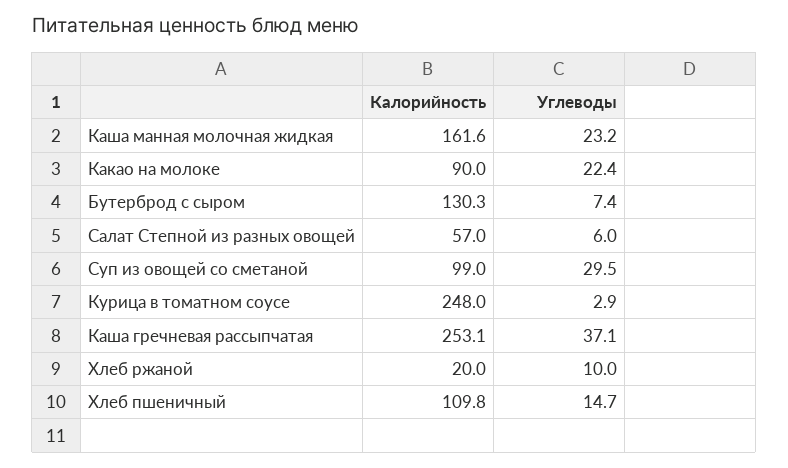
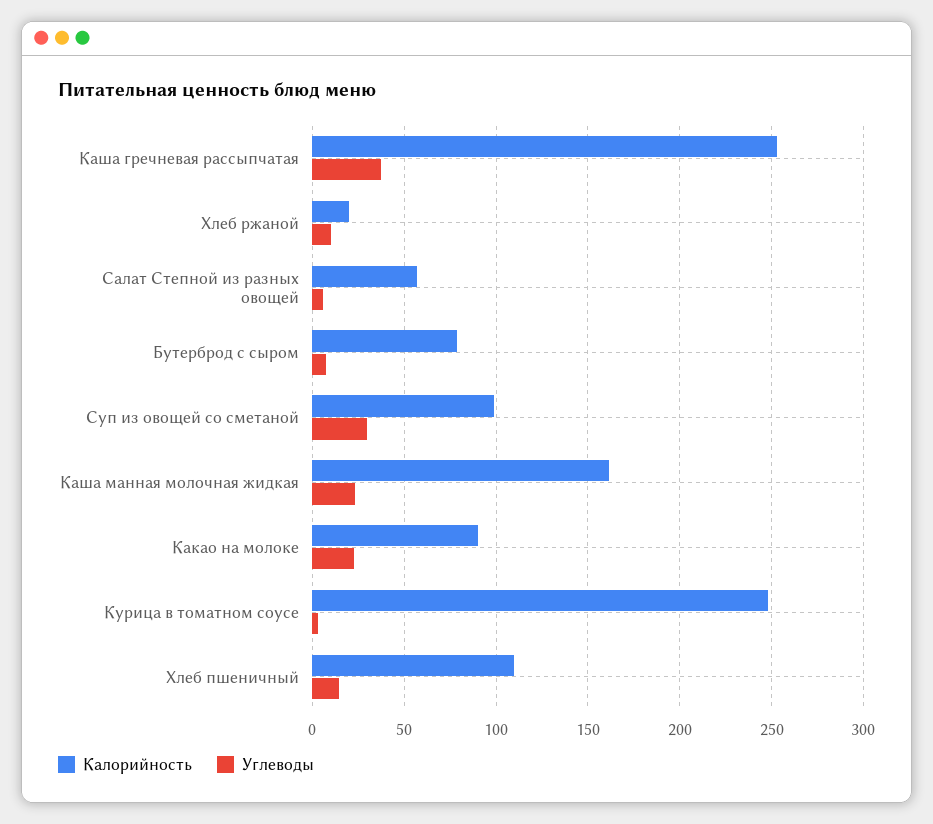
Калорийность, Бутерброд с сыром: 130.3 -> 80

